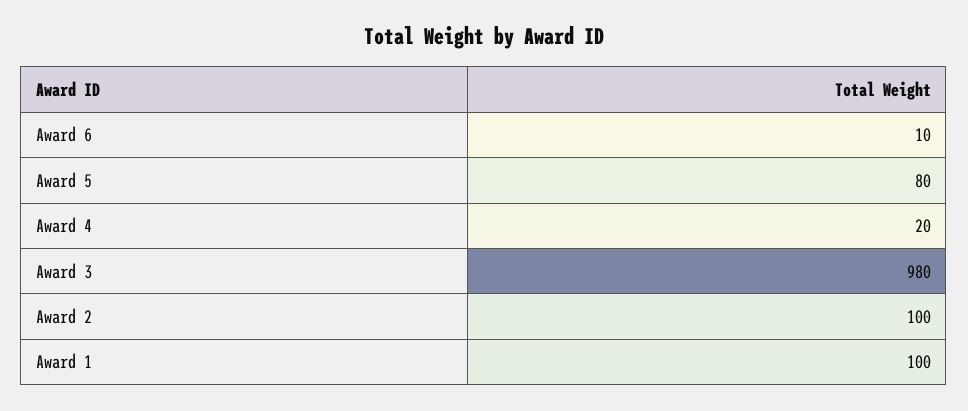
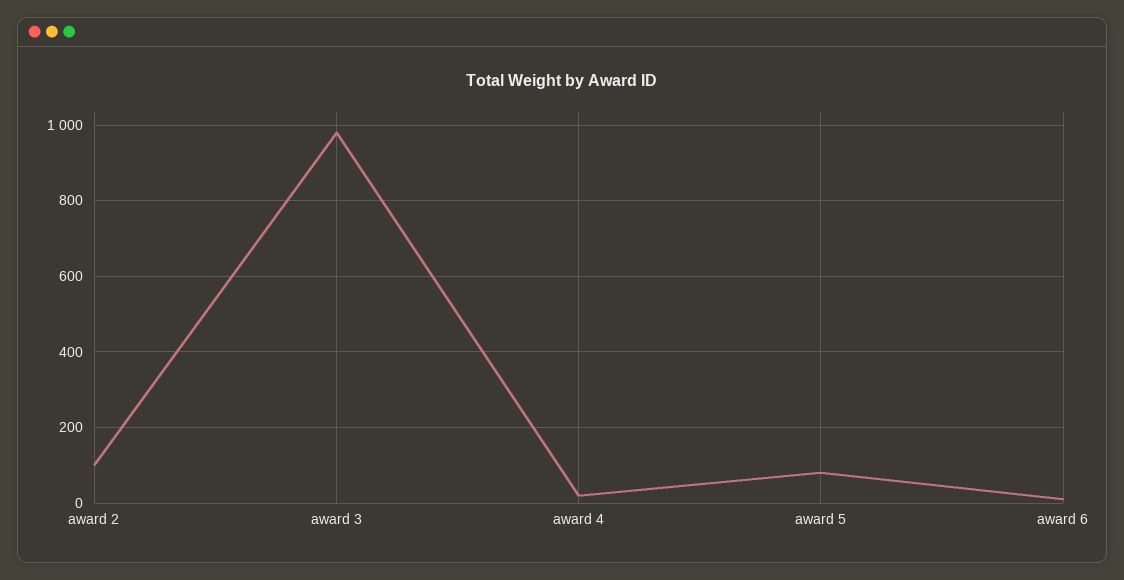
Award 1: 100 -> none

